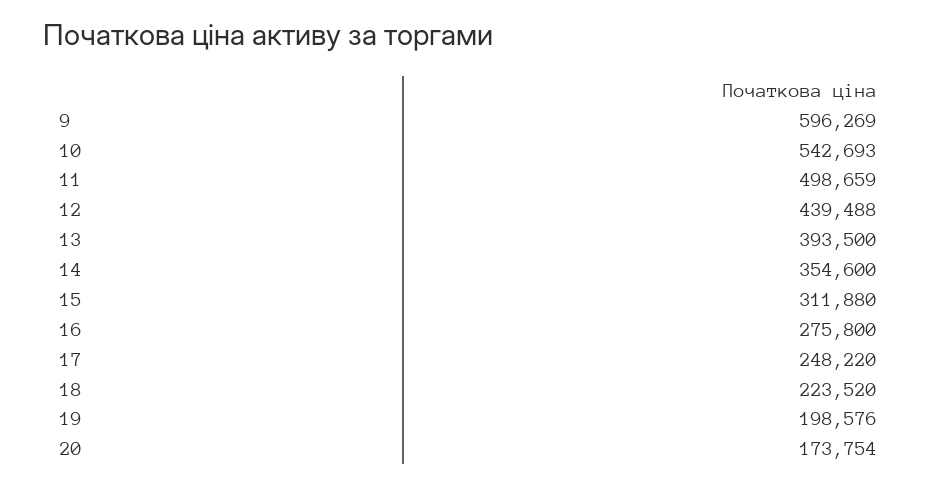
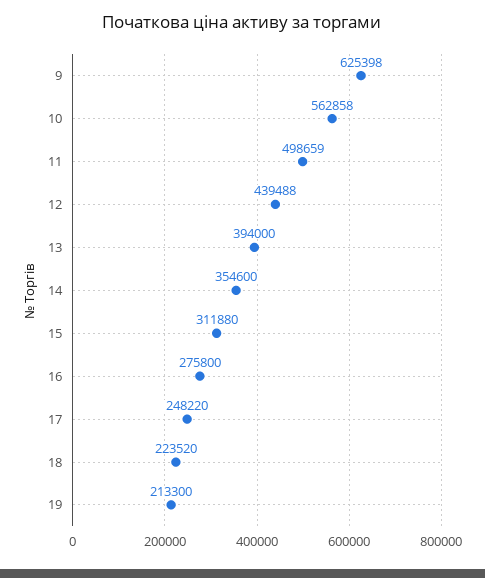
9: 596269 -> 625398
10: 542693 -> 562858
13: 393500 -> 394000
19: 198576 -> 213300
20: 173754 -> none

